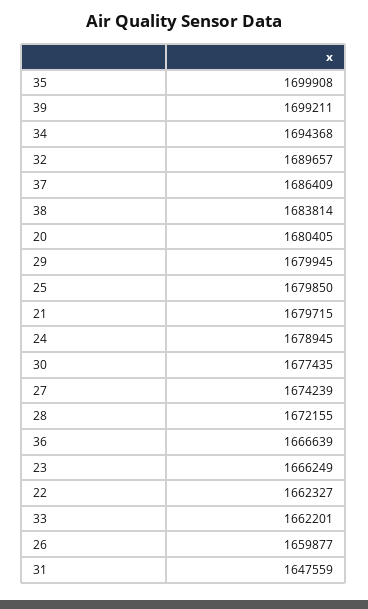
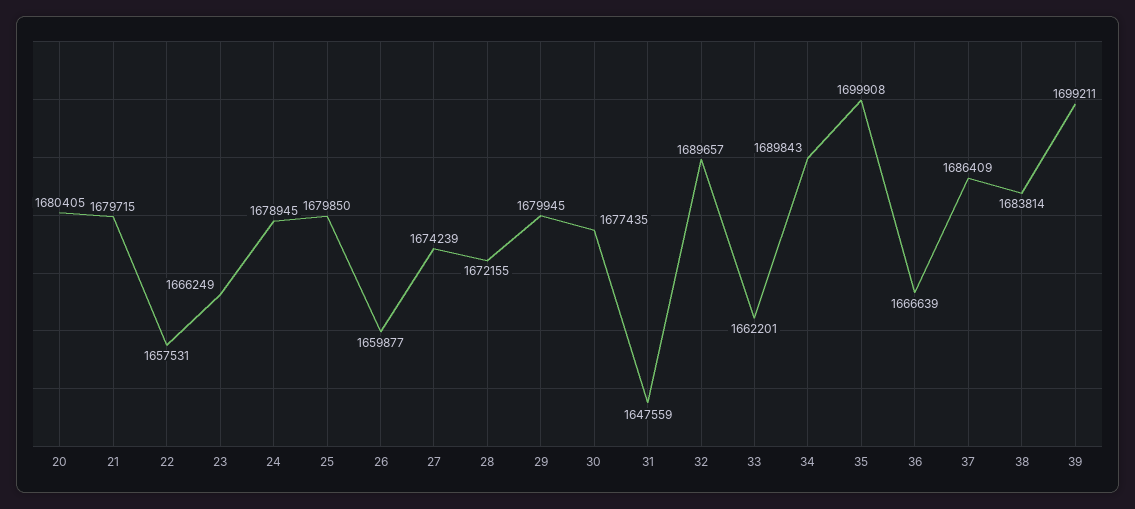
34: 1694368 -> 1689843
22: 1662327 -> 1657531

